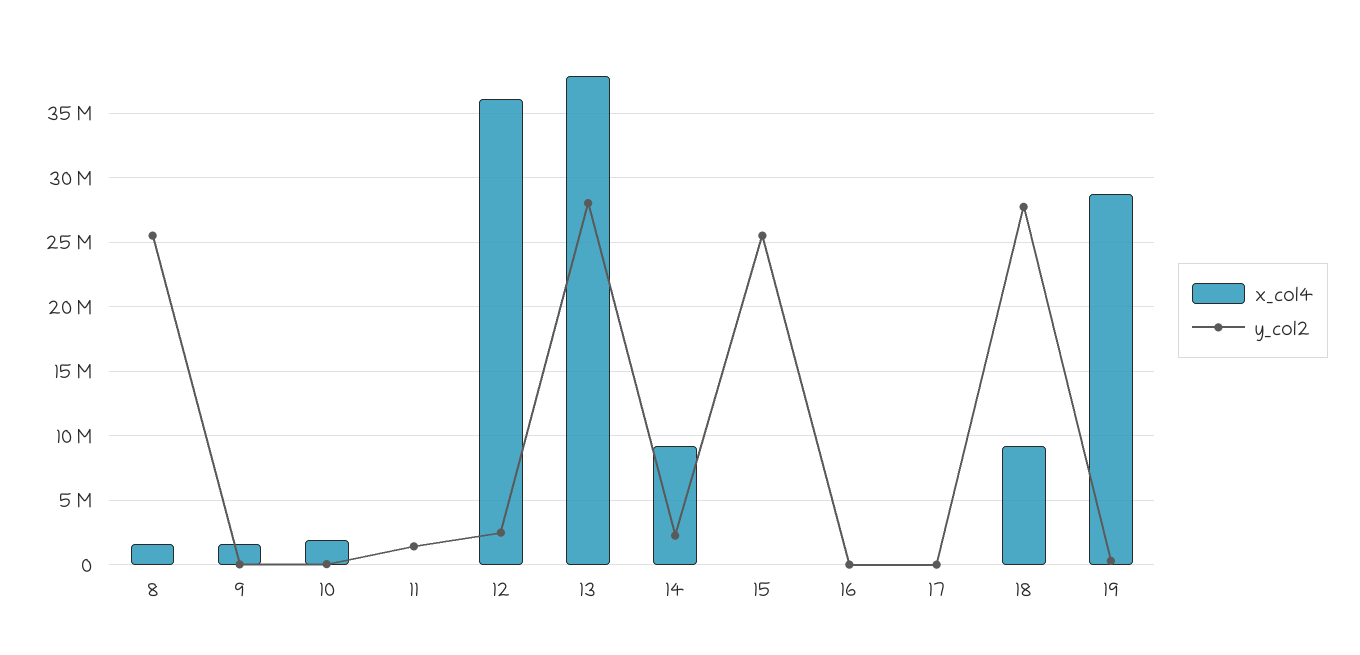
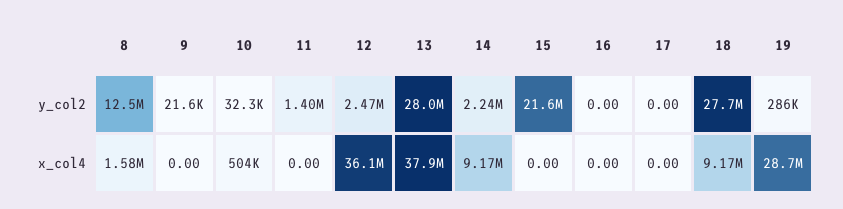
y_col2, 8: 25500000 -> 12500000
x_col4, 9: 1500000 -> 0
x_col4, 10: 2000000 -> 504000
y_col2, 15: 25500000 -> 21600000

